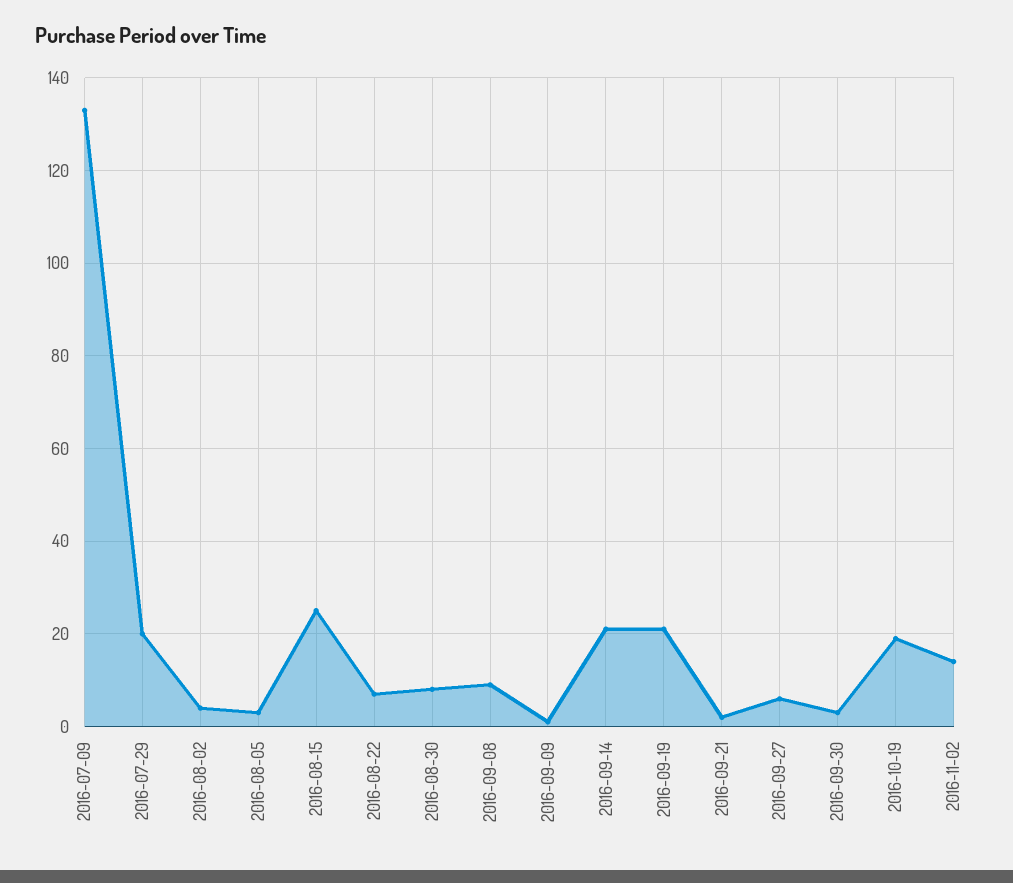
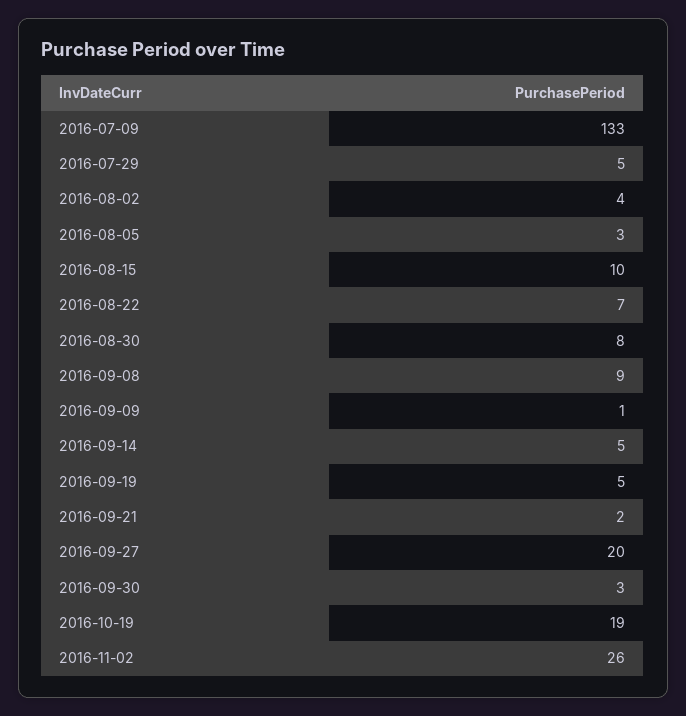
2016-07-29: 20 -> 5
2016-08-15: 25 -> 10
2016-09-14: 20 -> 5
2016-09-19: 20 -> 5
2016-09-27: 5 -> 20
2016-11-02: 15 -> 26

